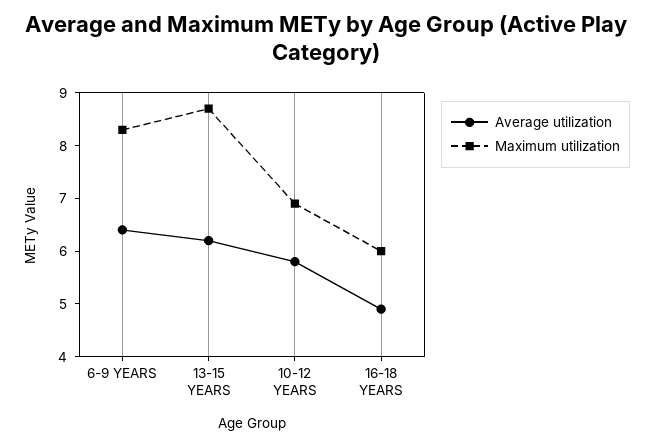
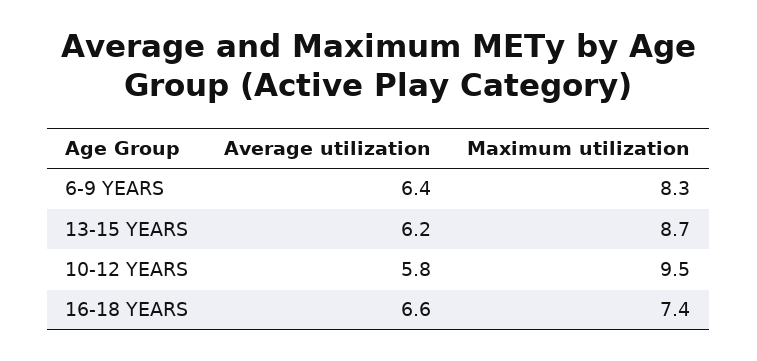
Maximum utilization, 10-12 YEARS: 7 -> 9.5
Average utilization, 16-18 YEARS: 5 -> 6.6
Maximum utilization, 16-18 YEARS: 6 -> 7.4

